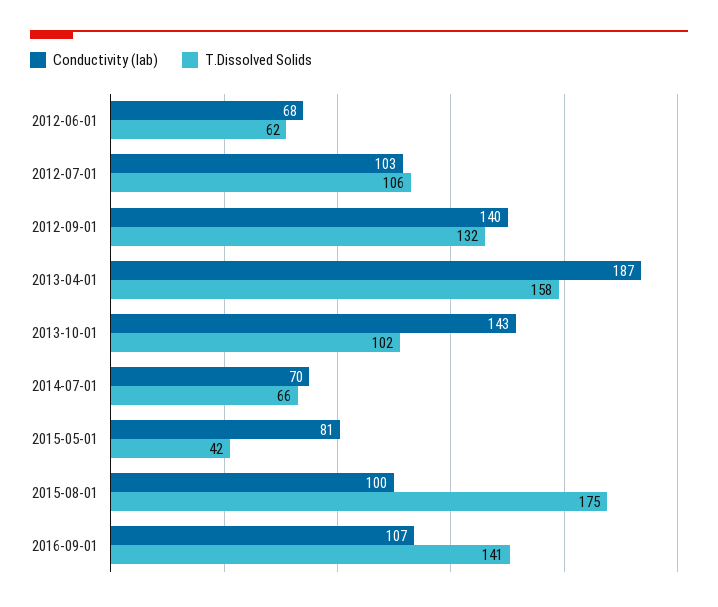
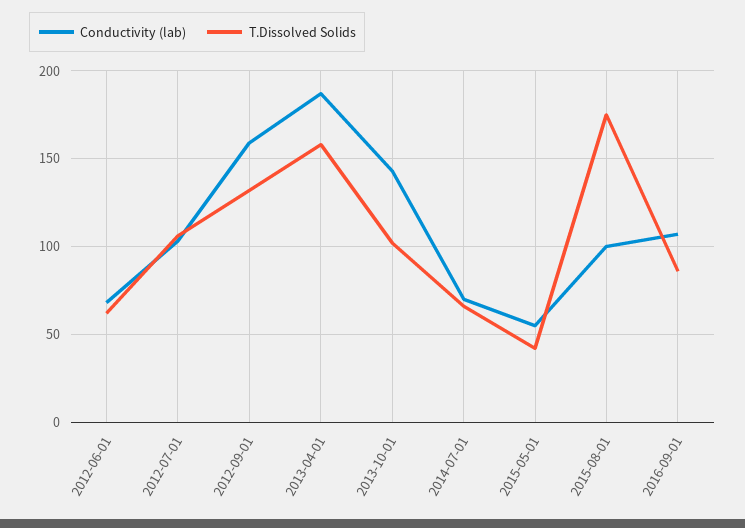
Conductivity (lab), 2012-09-01: 140 -> 160
Conductivity (lab), 2015-05-01: 81 -> 55
T.Dissolved Solids, 2016-09-01: 141 -> 85

